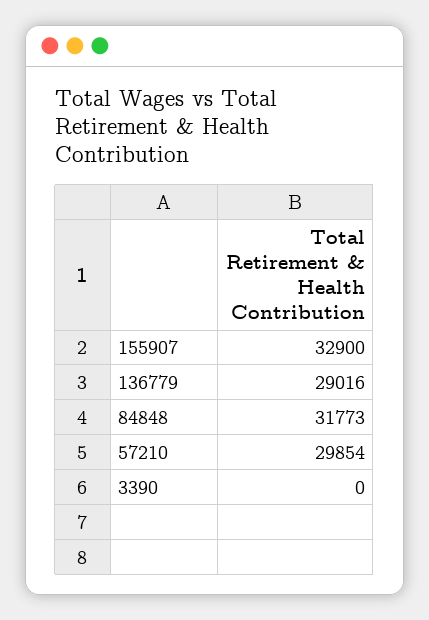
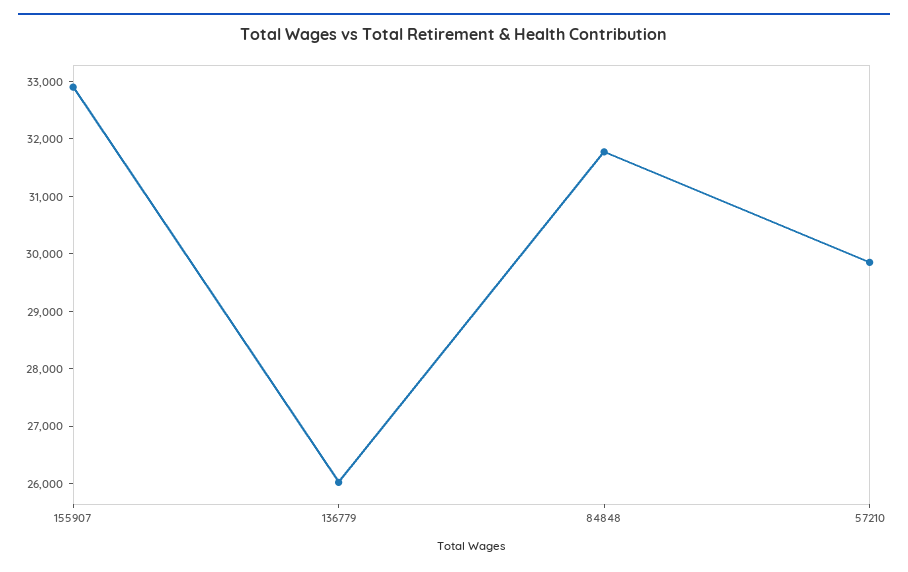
136779: 29016 -> 26000
3390: 0 -> none

